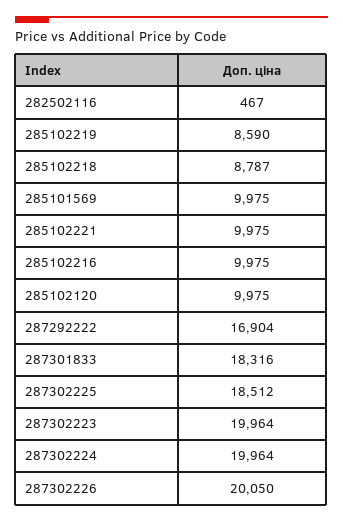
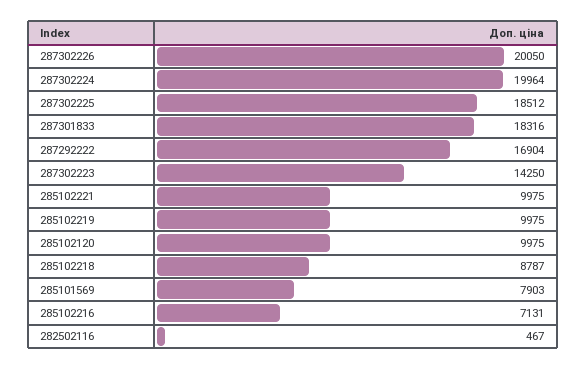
285102219: 8590 -> 9975
285101569: 9975 -> 7903
285102216: 9975 -> 7131
287302223: 19964 -> 14250

